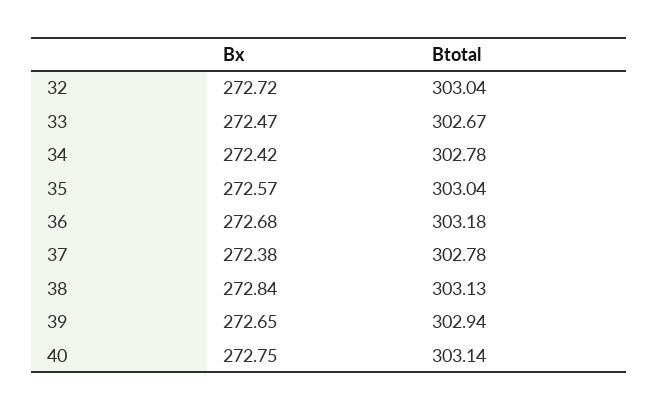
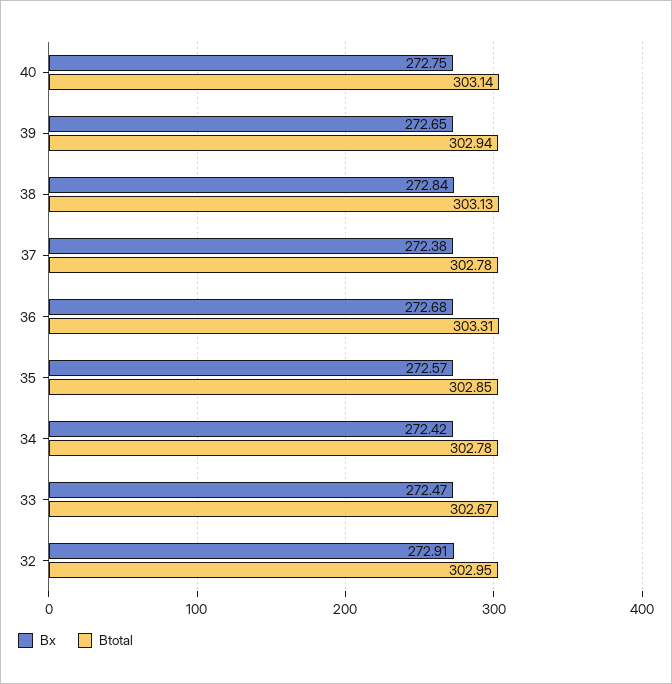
Bx, 32: 272.72 -> 272.91
Btotal, 32: 303.04 -> 302.95
Btotal, 35: 303.04 -> 302.85
Btotal, 36: 303.18 -> 303.31

